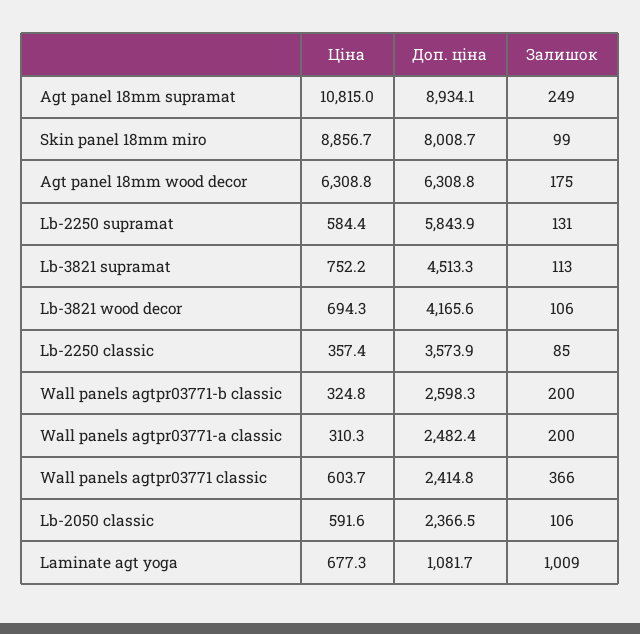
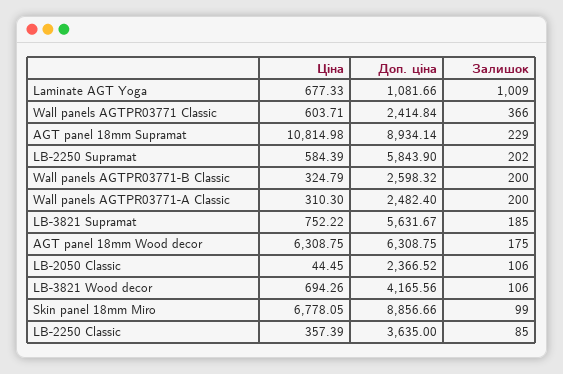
Залишок, Agt panel 18mm supramat: 249 -> 229
Ціна, Skin panel 18mm miro: 8856.7 -> 6778.05
Доп. ціна, Skin panel 18mm miro: 8008.7 -> 8856.66
Залишок, Lb-2250 supramat: 131 -> 202
Доп. ціна, Lb-3821 supramat: 4513.3 -> 5631.67
Залишок, Lb-3821 supramat: 113 -> 185
Доп. ціна, Lb-2250 classic: 3573.9 -> 3635
Ціна, Lb-2050 classic: 591.6 -> 44.45

